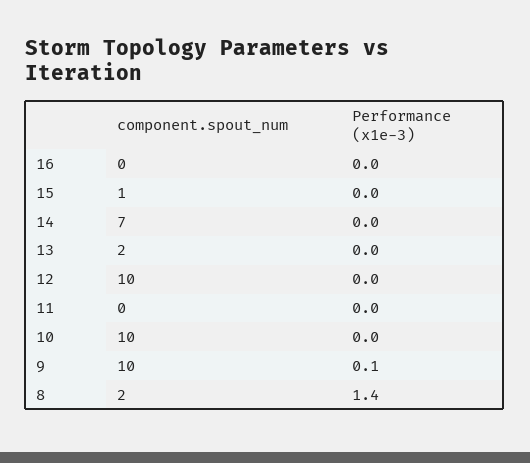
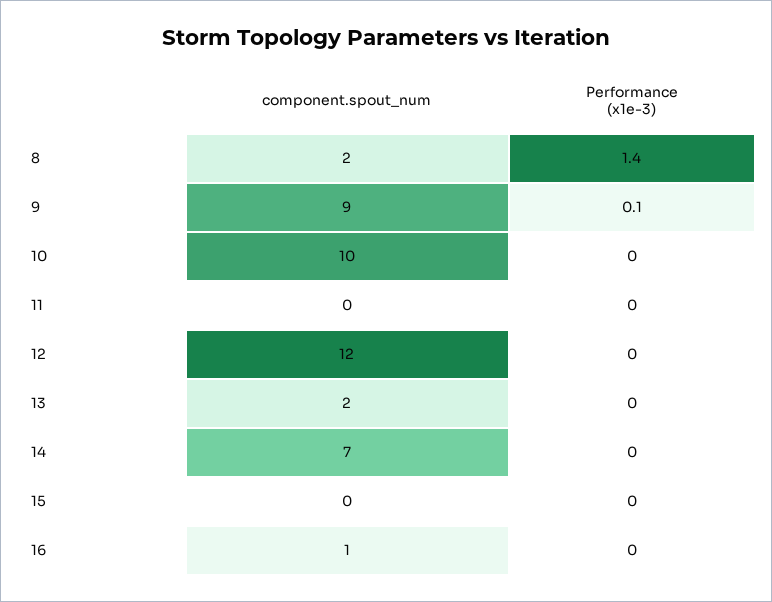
component.spout_num, 16: 0 -> 1
component.spout_num, 15: 1 -> 0
component.spout_num, 12: 10 -> 12
component.spout_num, 9: 10 -> 9

